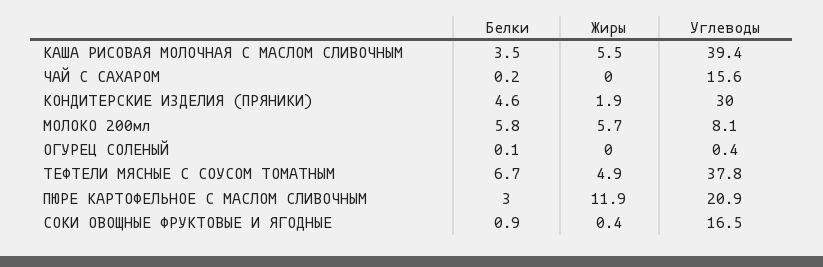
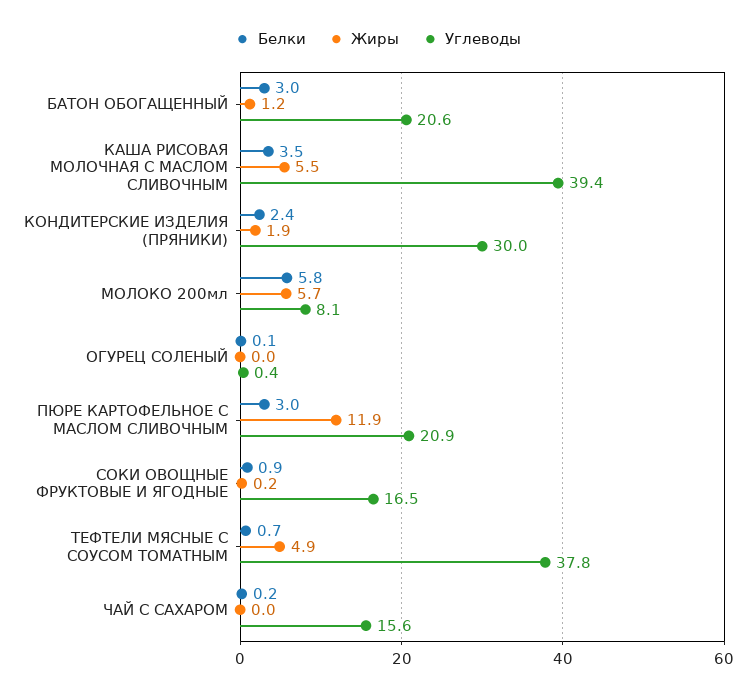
Белки, КОНДИТЕРСКИЕ ИЗДЕЛИЯ (ПРЯНИКИ): 4.6 -> 2.4
Белки, ТЕФТЕЛИ МЯСНЫЕ С СОУСОМ ТОМАТНЫМ: 6.7 -> 0.7
Жиры, СОКИ ОВОЩНЫЕ ФРУКТОВЫЕ И ЯГОДНЫЕ: 0.4 -> 0.2
Белки, БАТОН ОБОГАЩЕННЫЙ: none -> 3
Жиры, БАТОН ОБОГАЩЕННЫЙ: none -> 1.2
Углеводы, БАТОН ОБОГАЩЕННЫЙ: none -> 20.6

